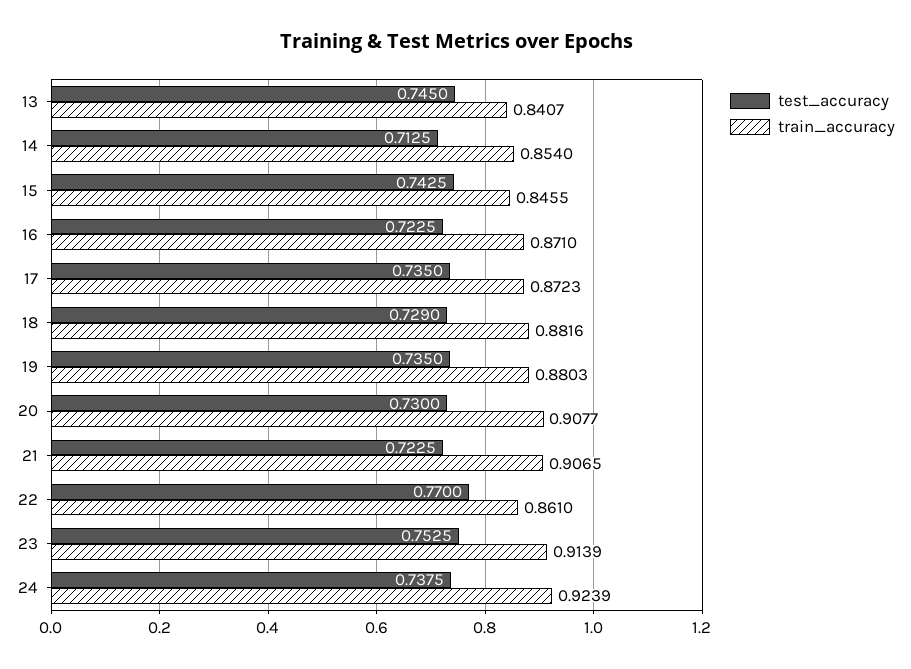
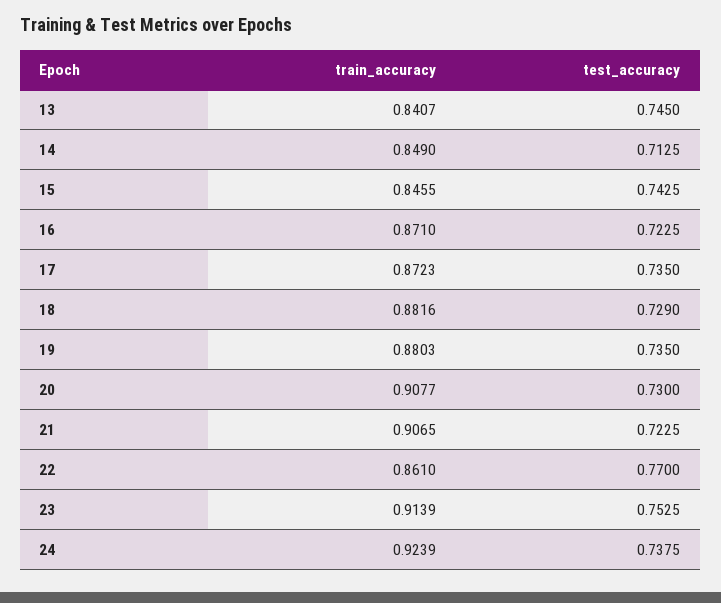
train_accuracy, 14: 0.854 -> 0.849

